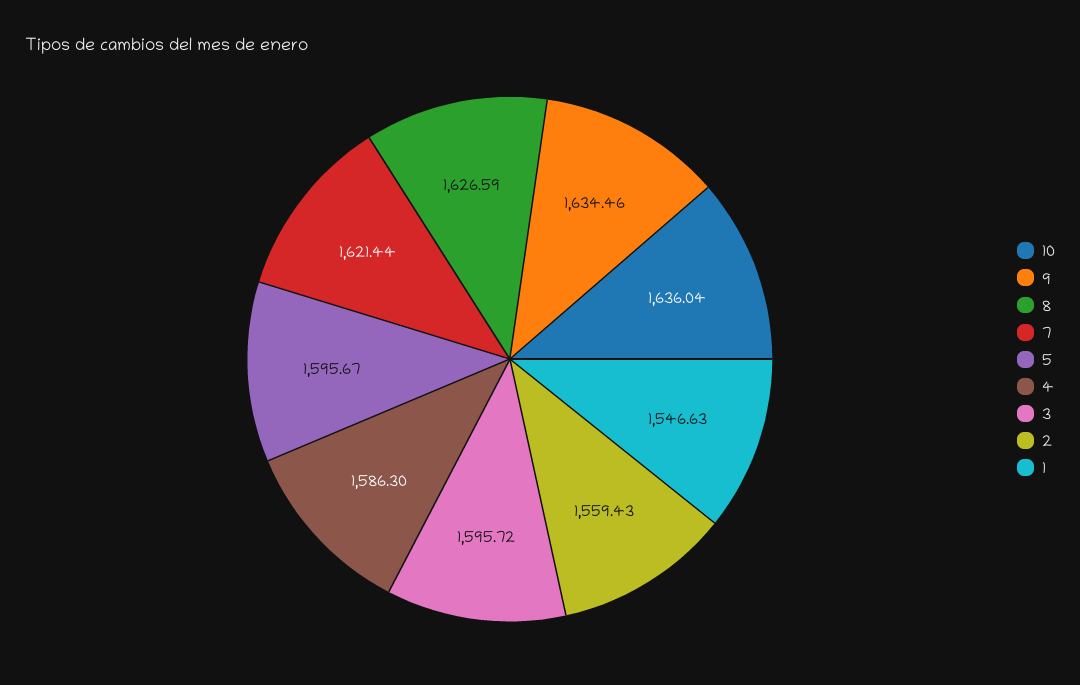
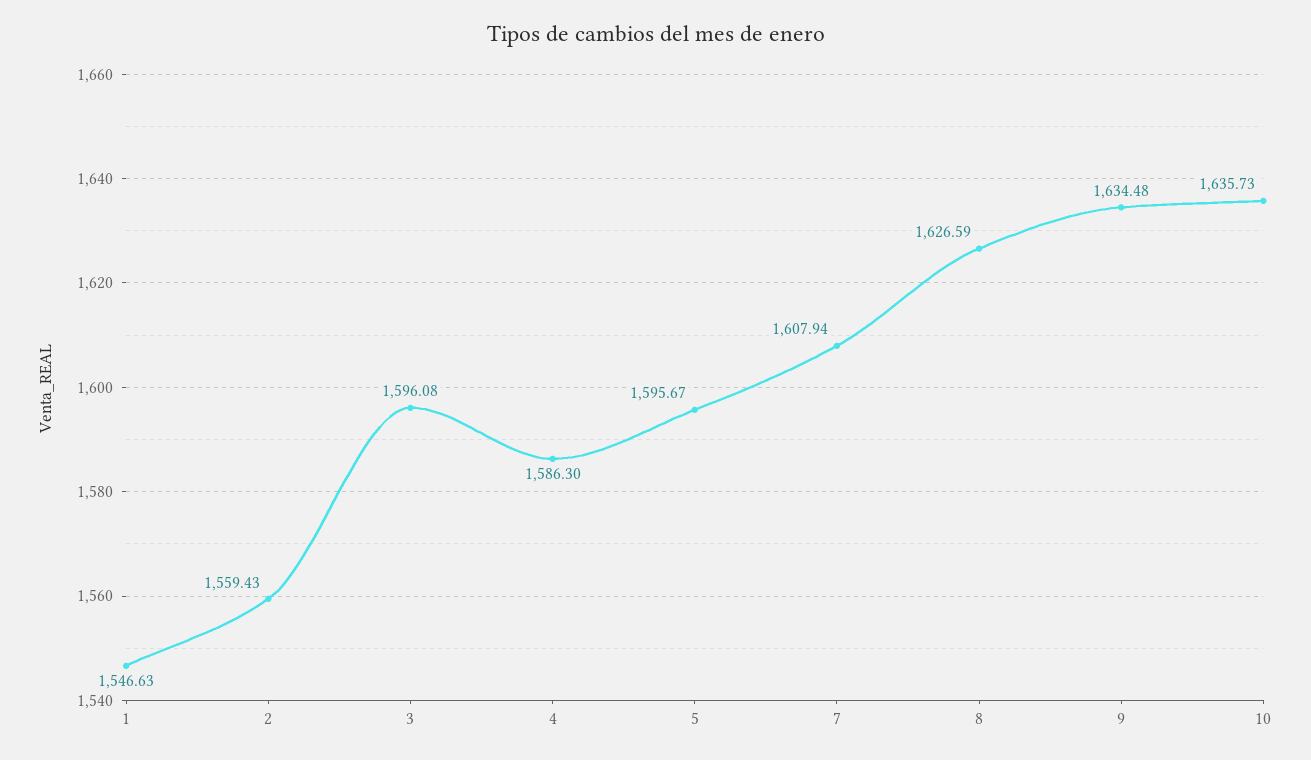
10: 1636.04 -> 1635.73
9: 1634.46 -> 1634.48
7: 1621.44 -> 1607.94
3: 1595.72 -> 1596.08

